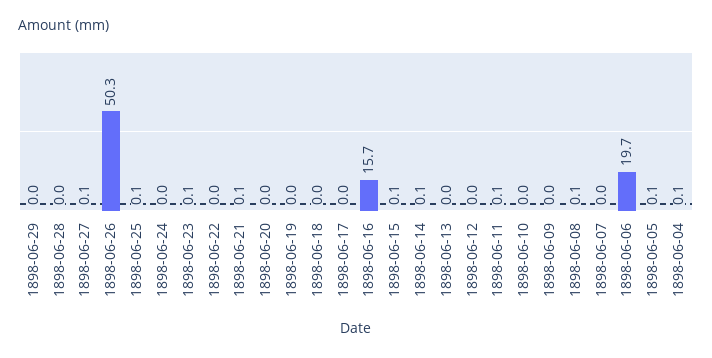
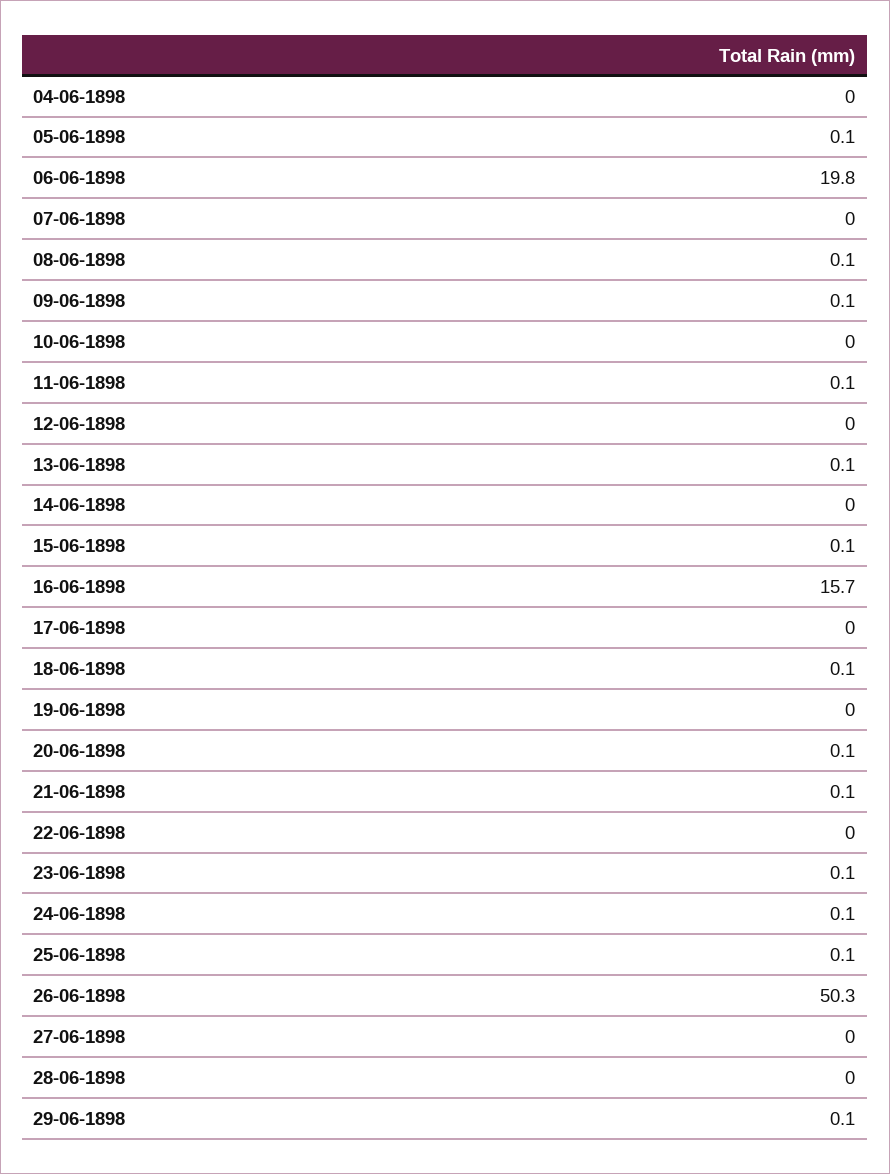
1898-06-29: 0 -> 0.1
1898-06-27: 0.1 -> 0
1898-06-24: 0 -> 0.1
1898-06-20: 0 -> 0.1
1898-06-18: 0 -> 0.1
1898-06-14: 0.1 -> 0
1898-06-13: 0 -> 0.1
1898-06-09: 0 -> 0.1
1898-06-06: 19.7 -> 19.8
1898-06-04: 0.1 -> 0

